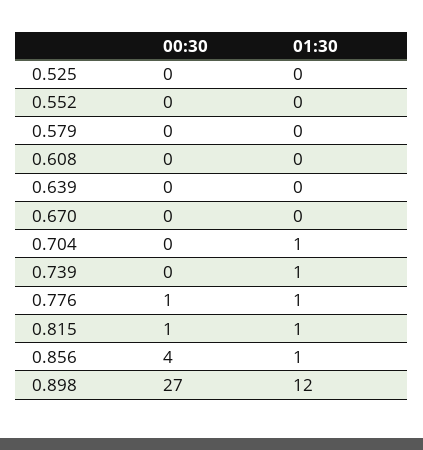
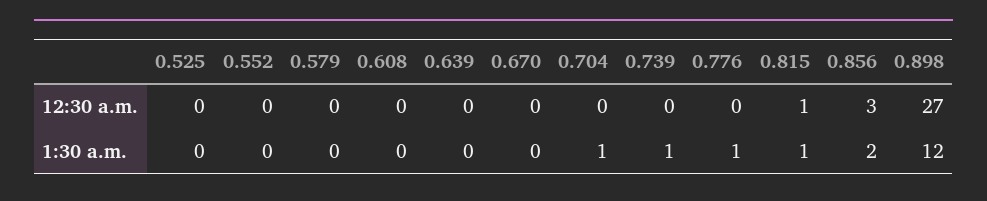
00:30, 0.776: 1 -> 0
00:30, 0.856: 4 -> 3
01:30, 0.856: 1 -> 2

